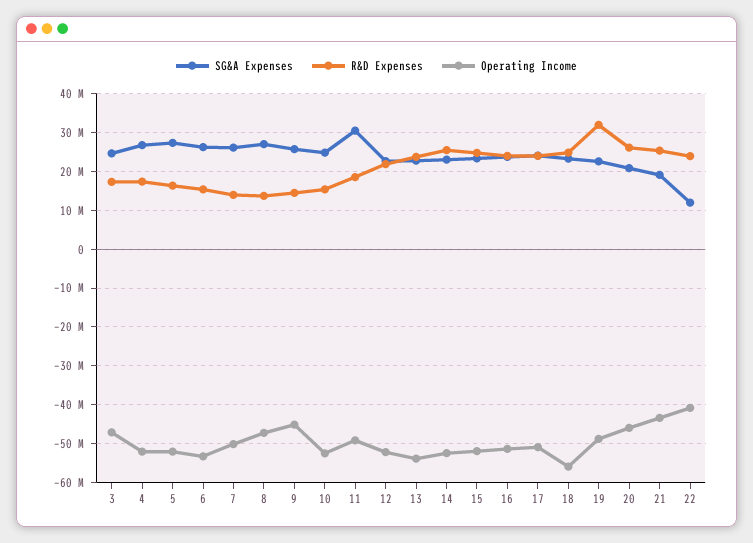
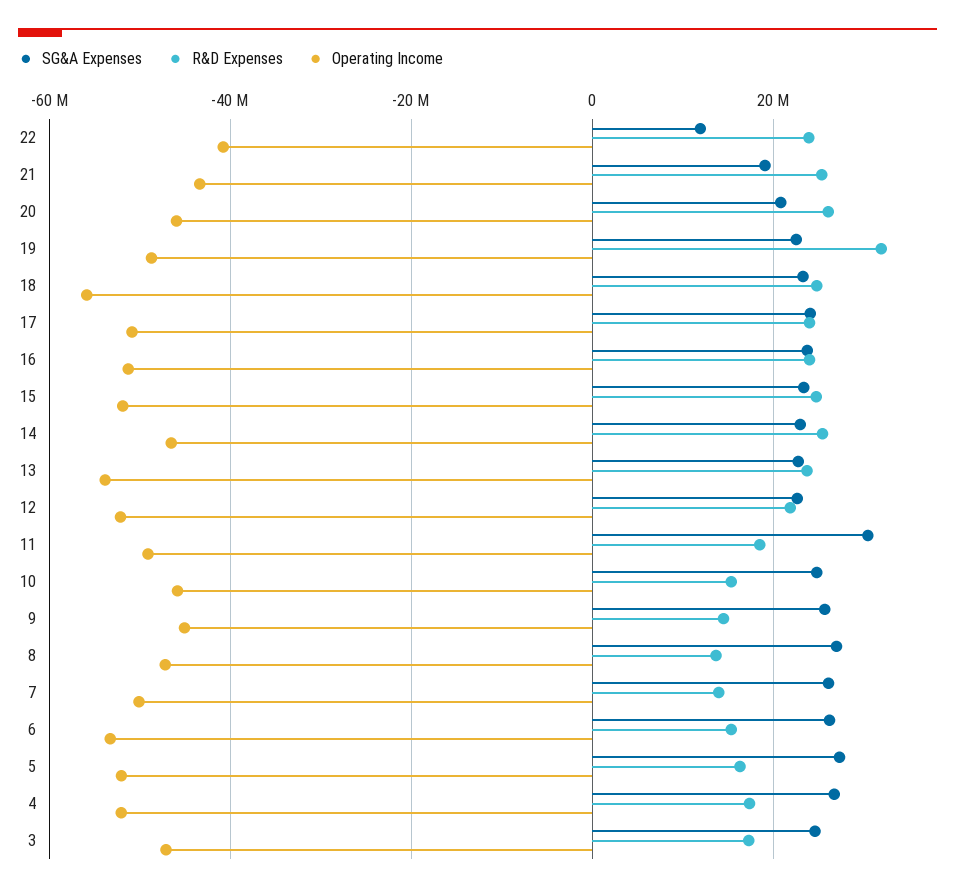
Operating Income, 10: -52000000 -> -46000000
Operating Income, 14: -52000000 -> -46000000

